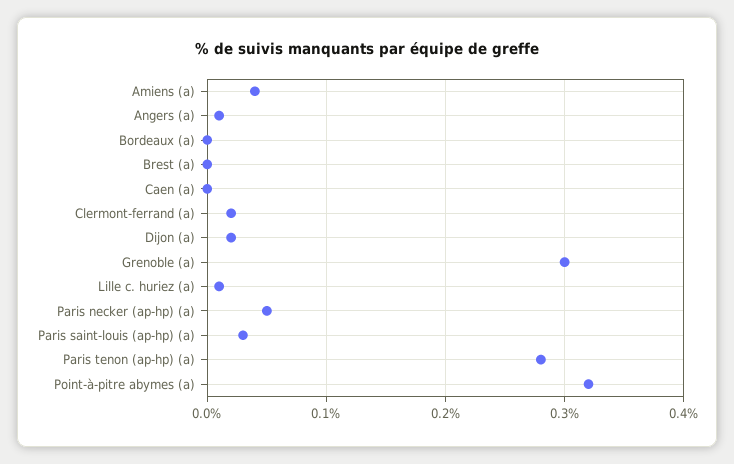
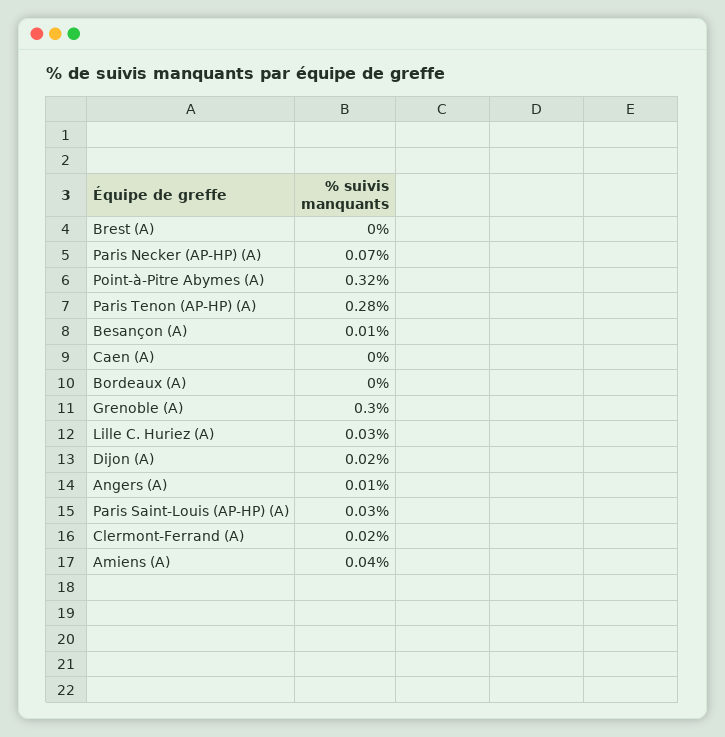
Lille c. huriez (a): 0.01 -> 0.03
Paris necker (ap-hp) (a): 0.05 -> 0.07
Besançon (A): none -> 0.01

